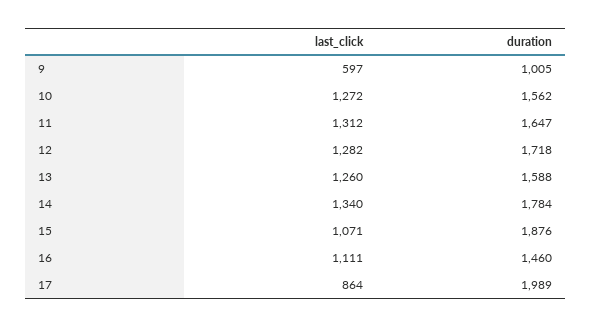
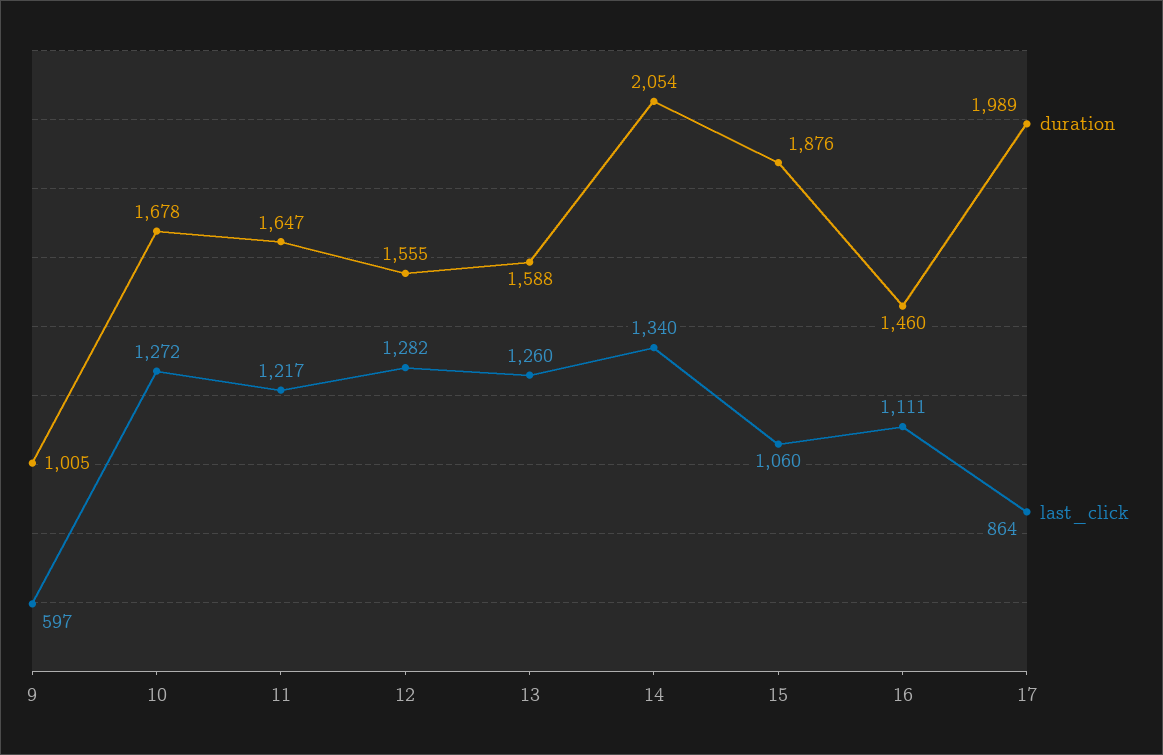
duration, 10: 1562 -> 1678
last_click, 11: 1312 -> 1217
duration, 12: 1718 -> 1555
duration, 14: 1784 -> 2054
last_click, 15: 1071 -> 1060

